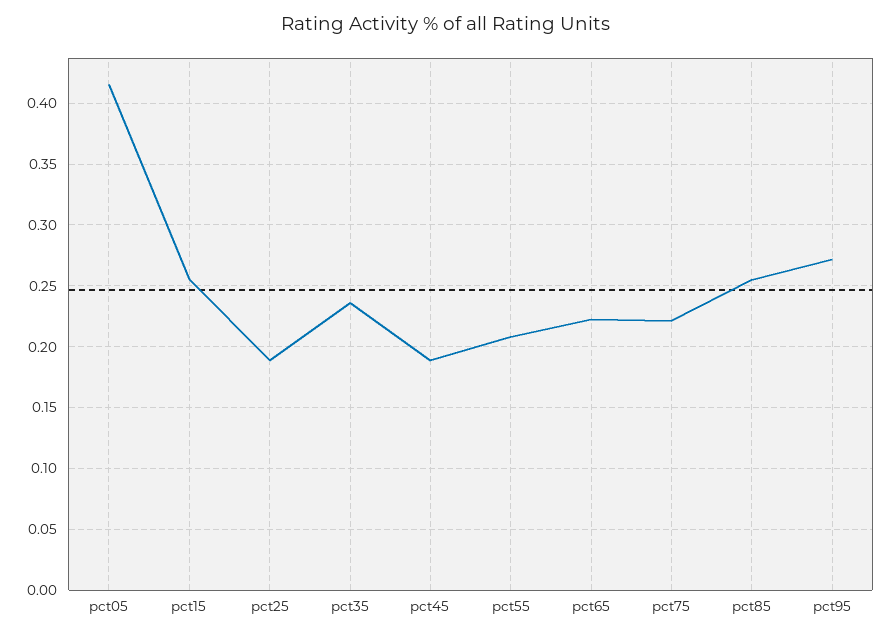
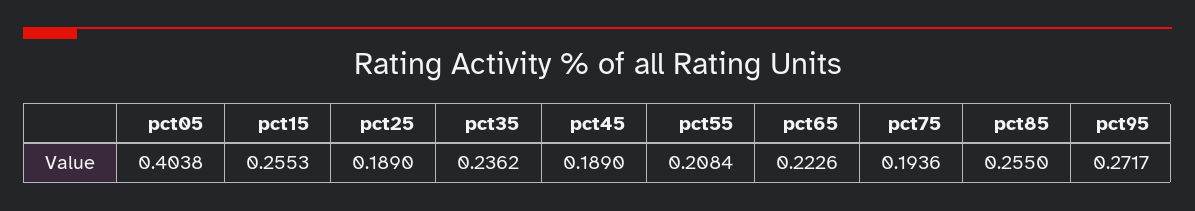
pct05: 0.415 -> 0.4038
pct75: 0.22 -> 0.1936

